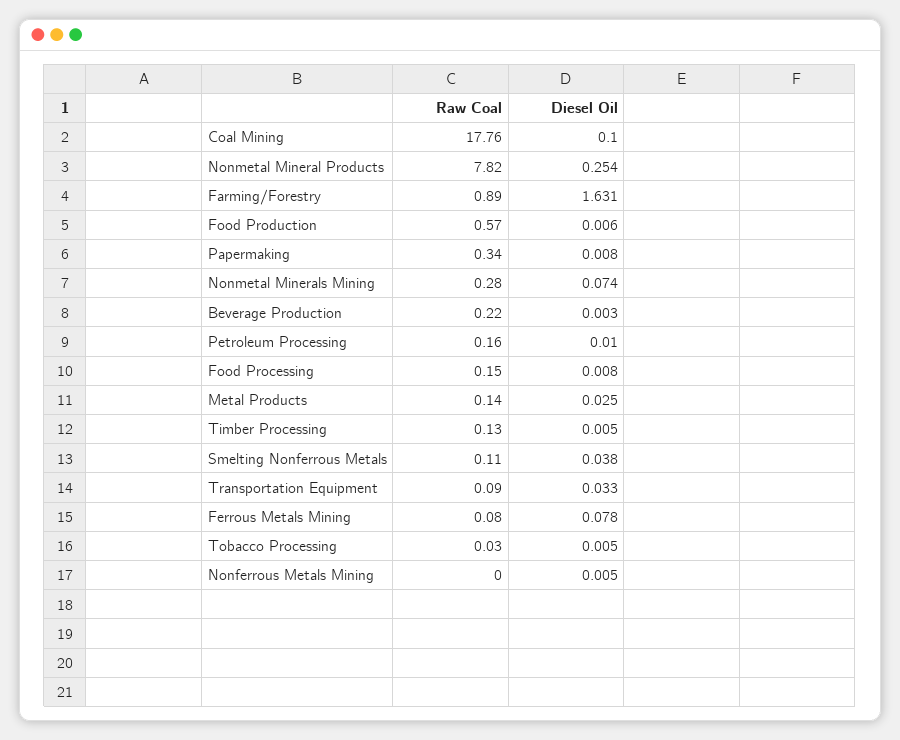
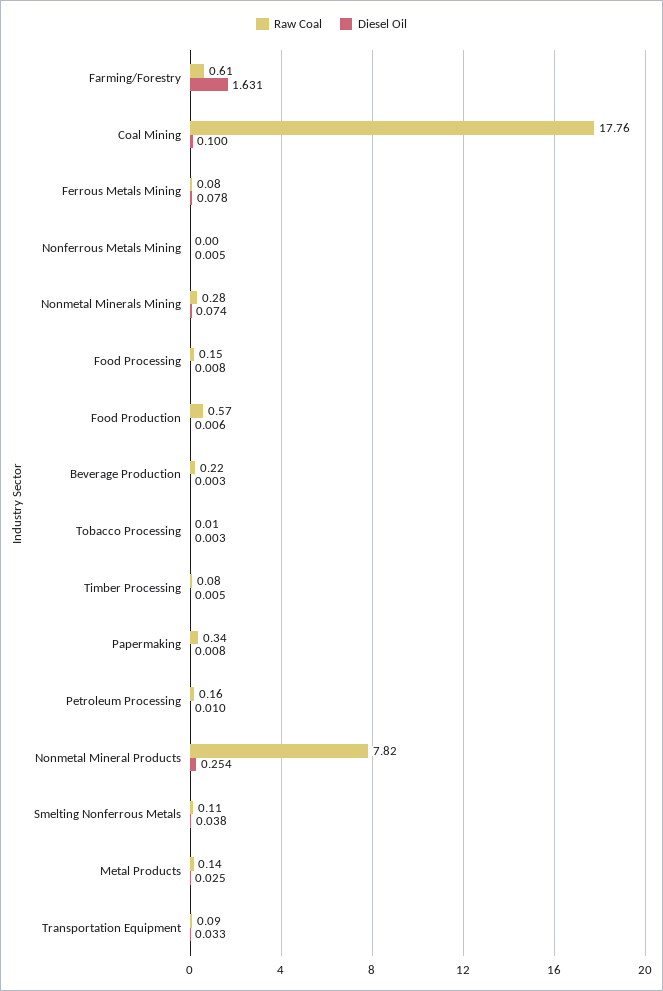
Raw Coal, Farming/Forestry: 0.89 -> 0.61
Raw Coal, Timber Processing: 0.13 -> 0.08
Raw Coal, Tobacco Processing: 0.03 -> 0.01
Diesel Oil, Tobacco Processing: 0.005 -> 0.003

